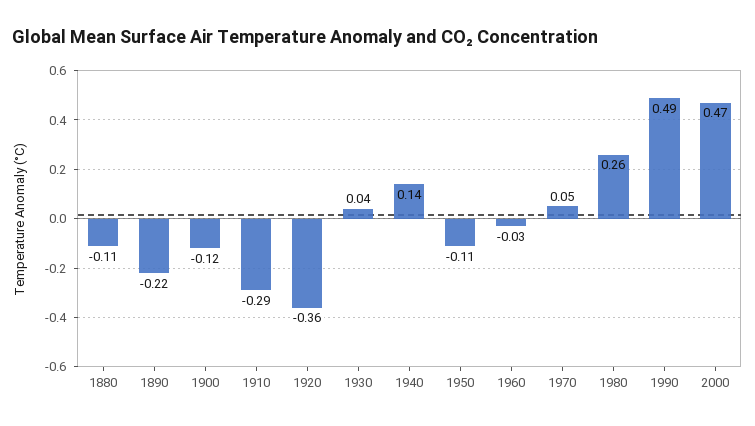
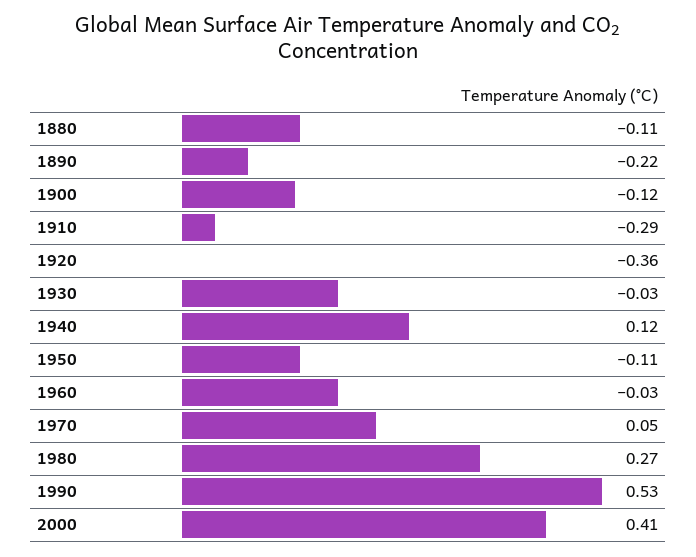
1930: 0.04 -> -0.03
1940: 0.14 -> 0.12
1980: 0.26 -> 0.27
1990: 0.49 -> 0.53
2000: 0.47 -> 0.41

